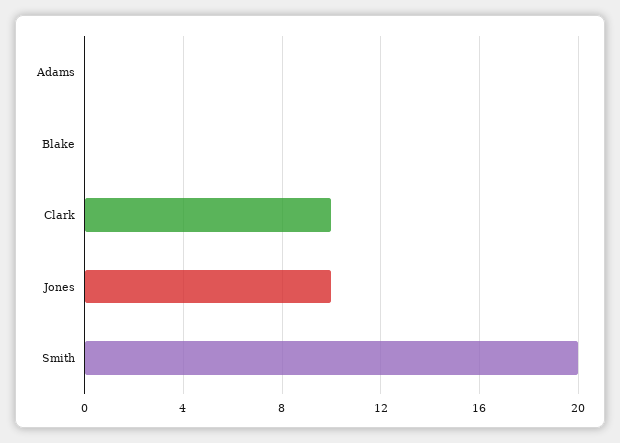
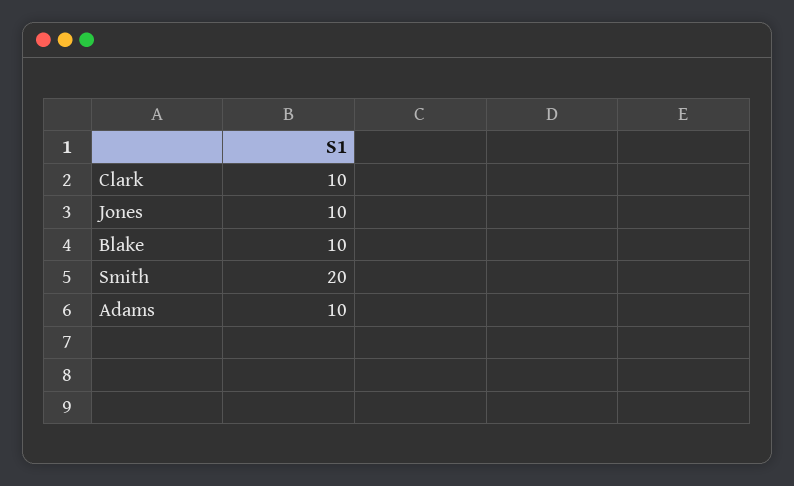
Adams: 0 -> 10
Blake: 0 -> 10

